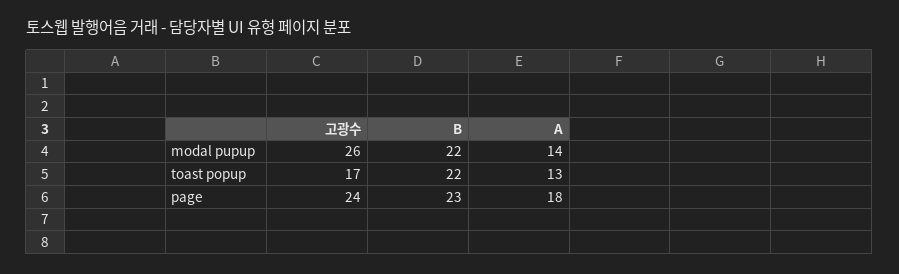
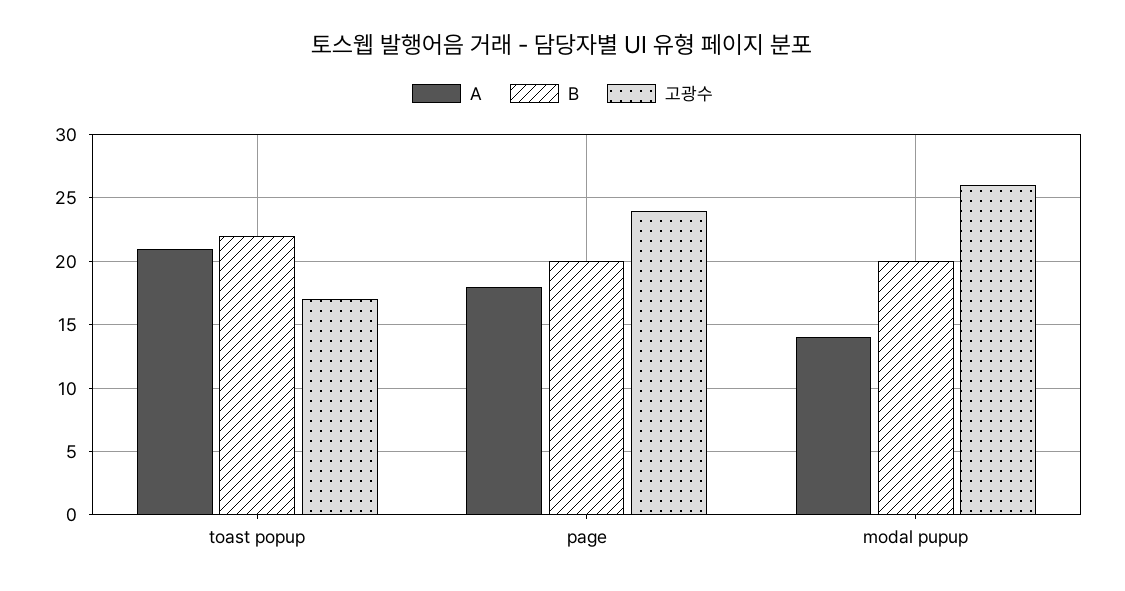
B, modal pupup: 22 -> 20
A, toast popup: 13 -> 21
B, page: 23 -> 20

